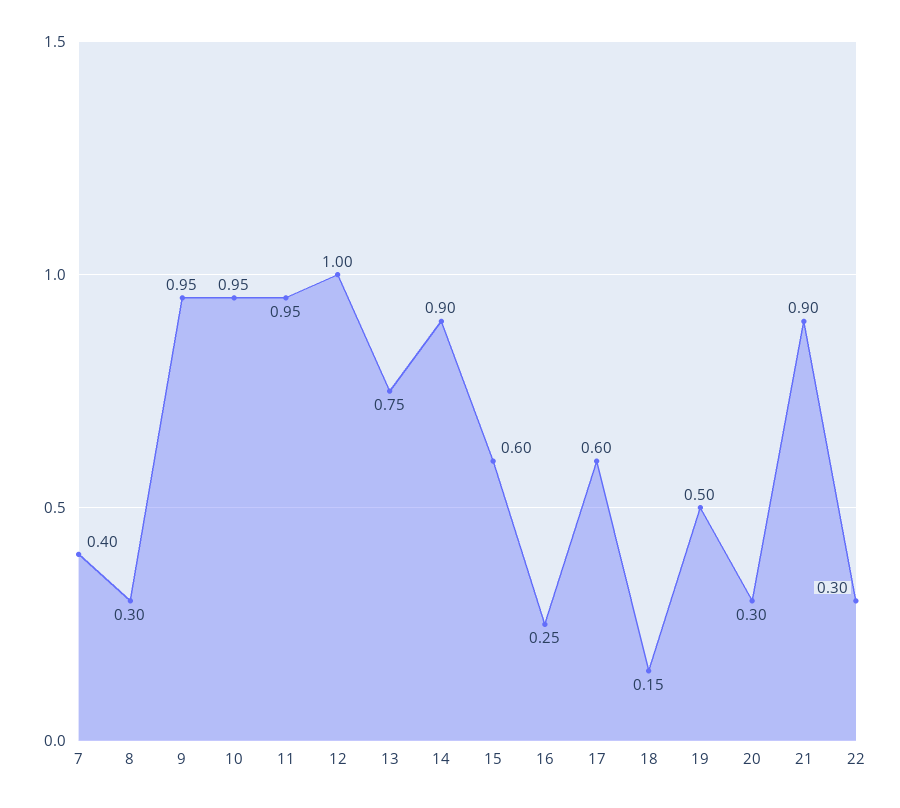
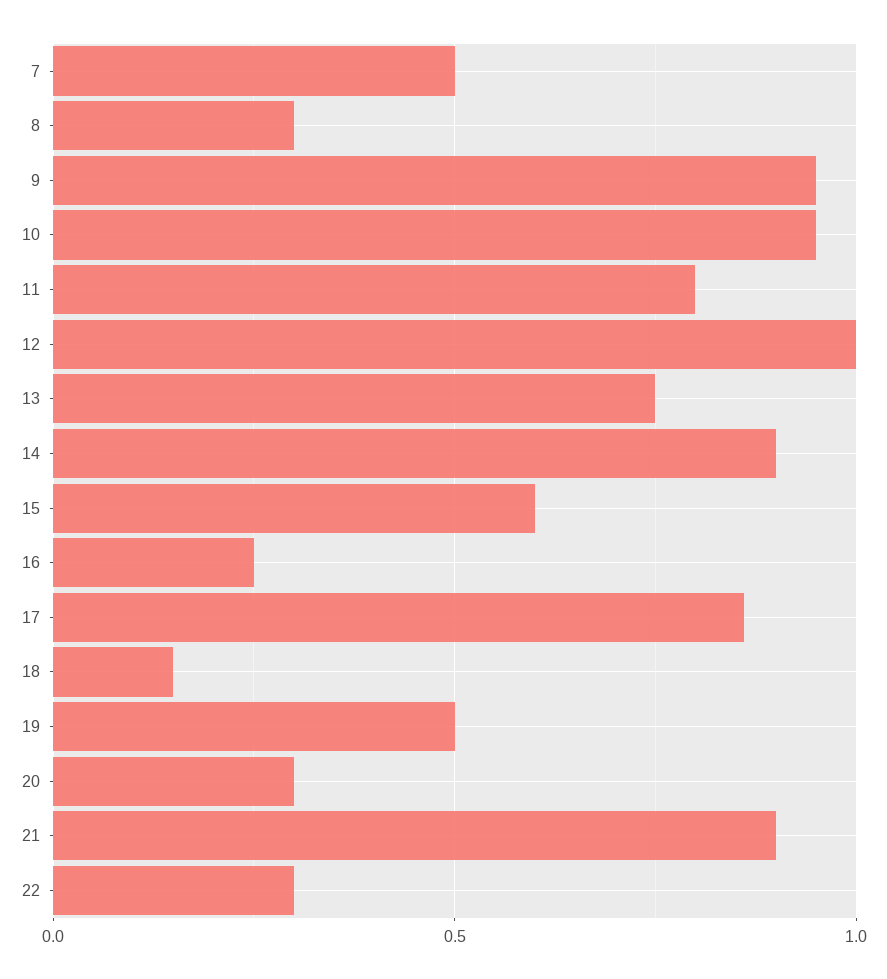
7: 0.4 -> 0.5
11: 0.95 -> 0.8
17: 0.6 -> 0.85

